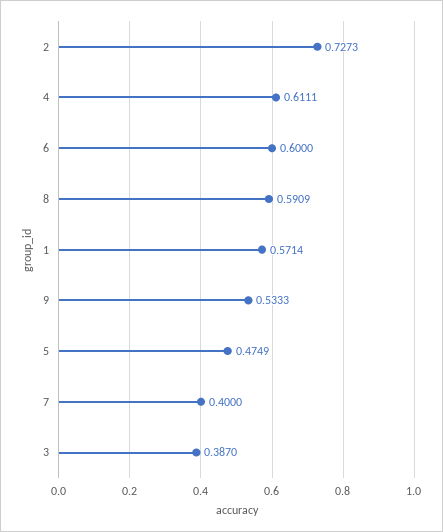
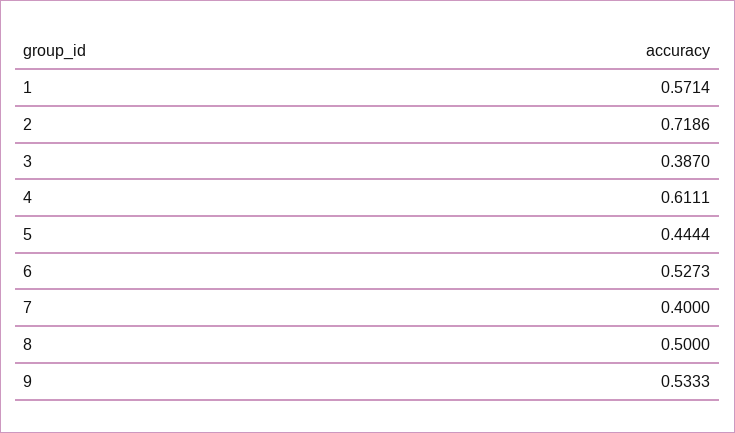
2: 0.7273 -> 0.7186
6: 0.6 -> 0.5273
8: 0.5909 -> 0.5
5: 0.4749 -> 0.4444

